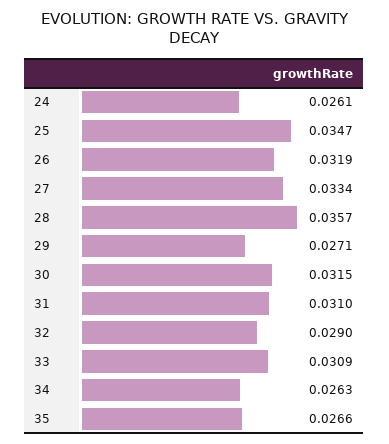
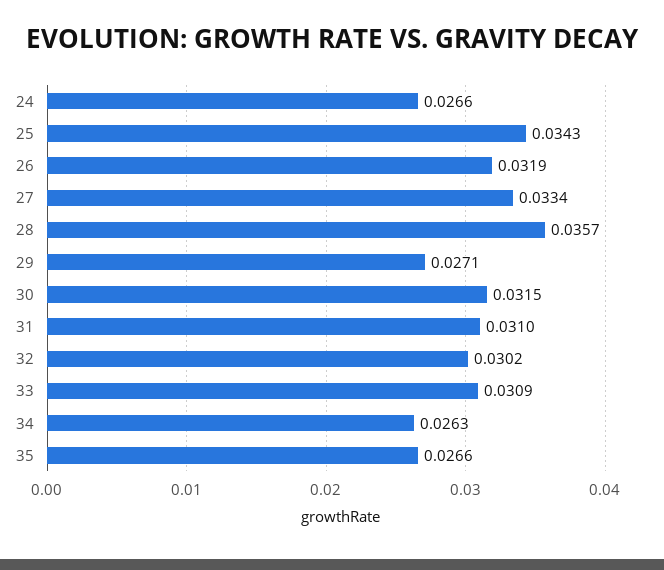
24: 0.0261 -> 0.0266
25: 0.0347 -> 0.0343
32: 0.029 -> 0.0302

